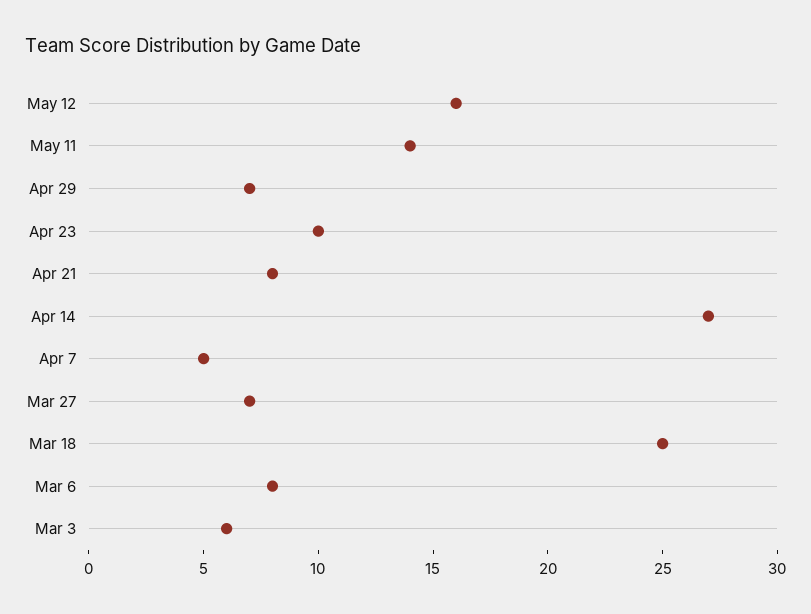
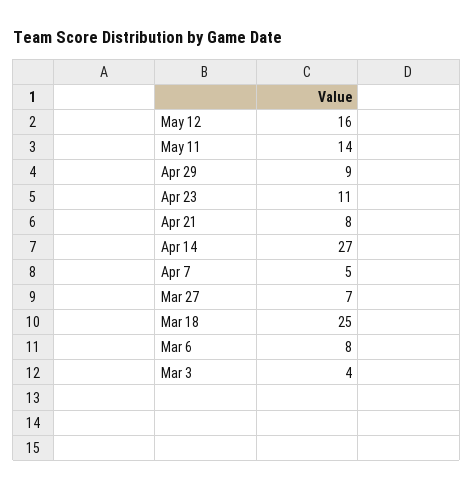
Apr 29: 7 -> 9
Apr 23: 10 -> 11
Mar 3: 6 -> 4

